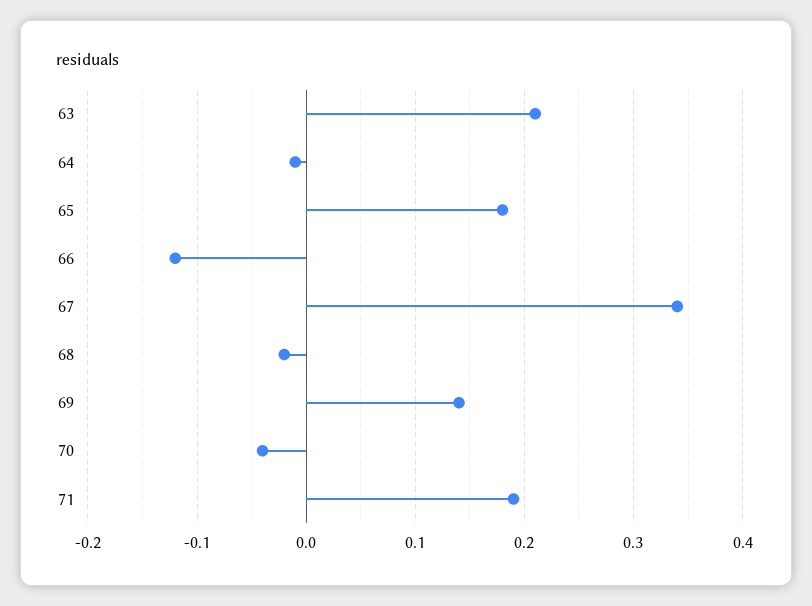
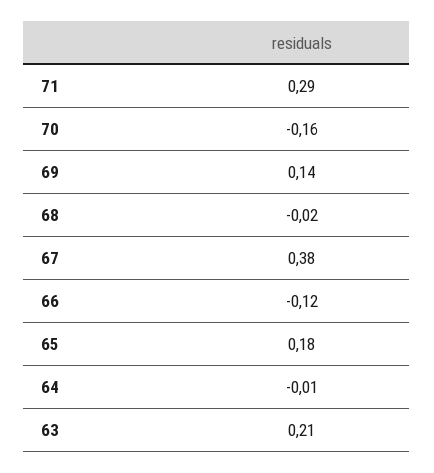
67: 0.34 -> 0.38
70: -0.04 -> -0.16
71: 0.19 -> 0.29

